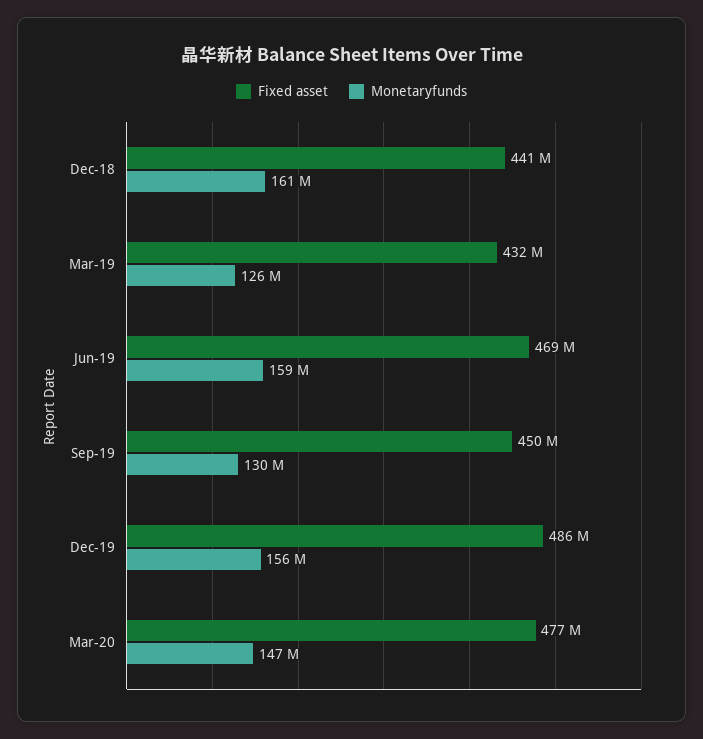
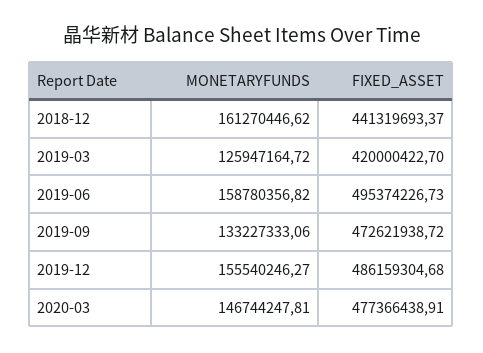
Fixed asset, Mar-19: 432000000 -> 420000422.7
Fixed asset, Jun-19: 469000000 -> 495374226.73
Fixed asset, Sep-19: 450000000 -> 472621938.72
Monetaryfunds, Sep-19: 130000000 -> 133227333.06

